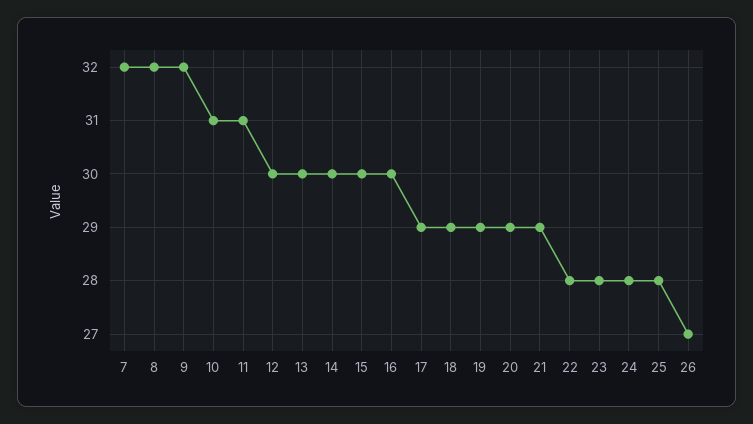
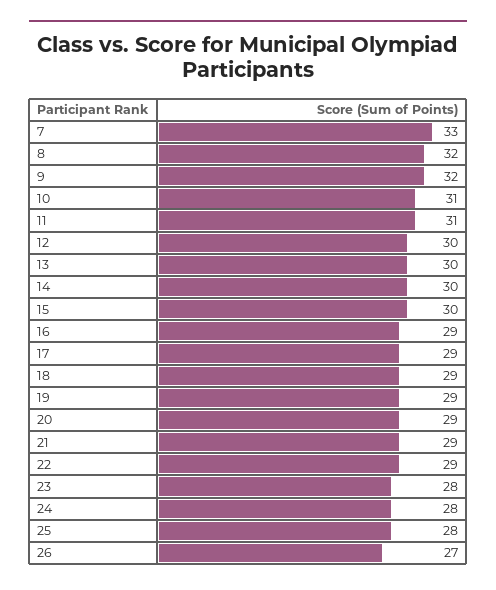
7: 32 -> 33
16: 30 -> 29
22: 28 -> 29

